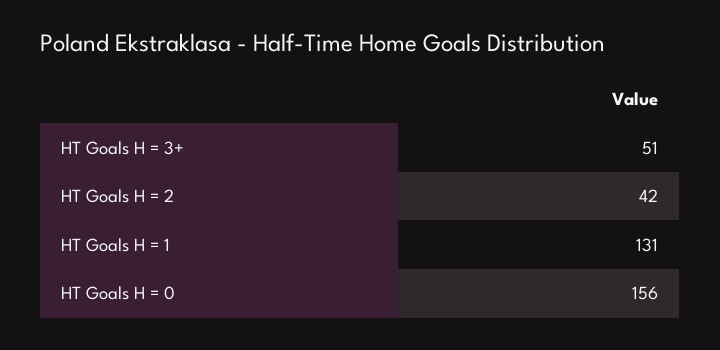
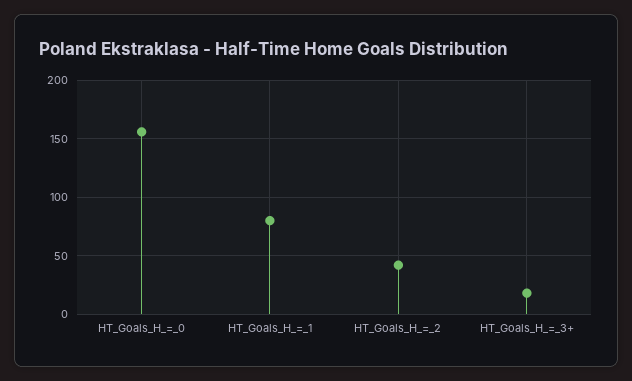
HT Goals H = 3+: 51 -> 20
HT Goals H = 1: 131 -> 80

